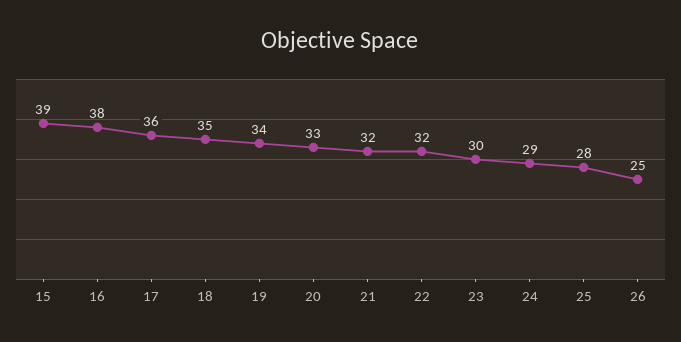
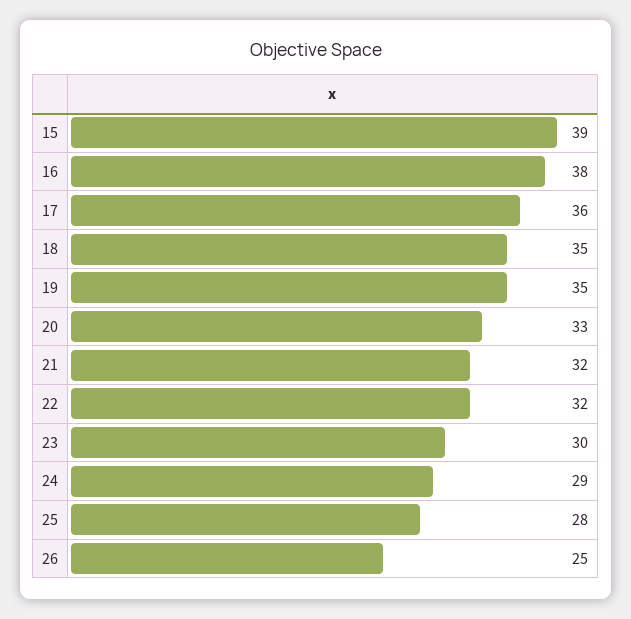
19: 34 -> 35

